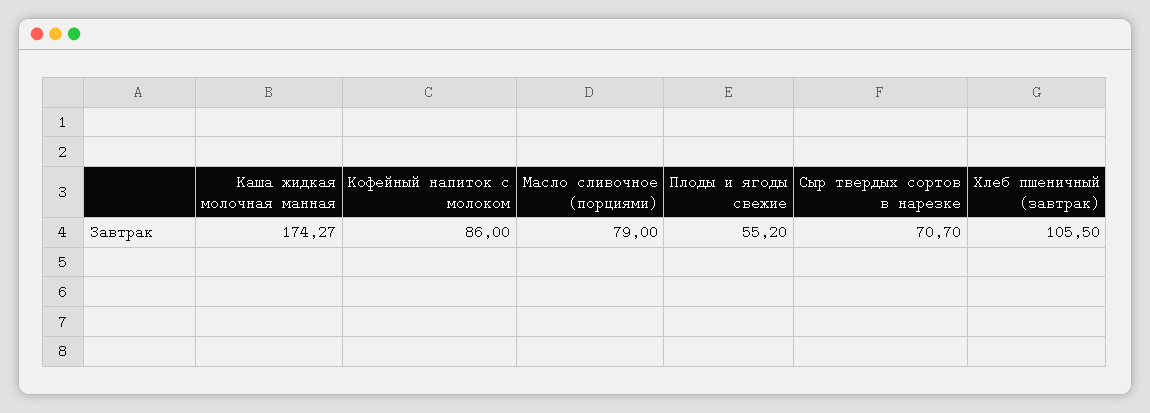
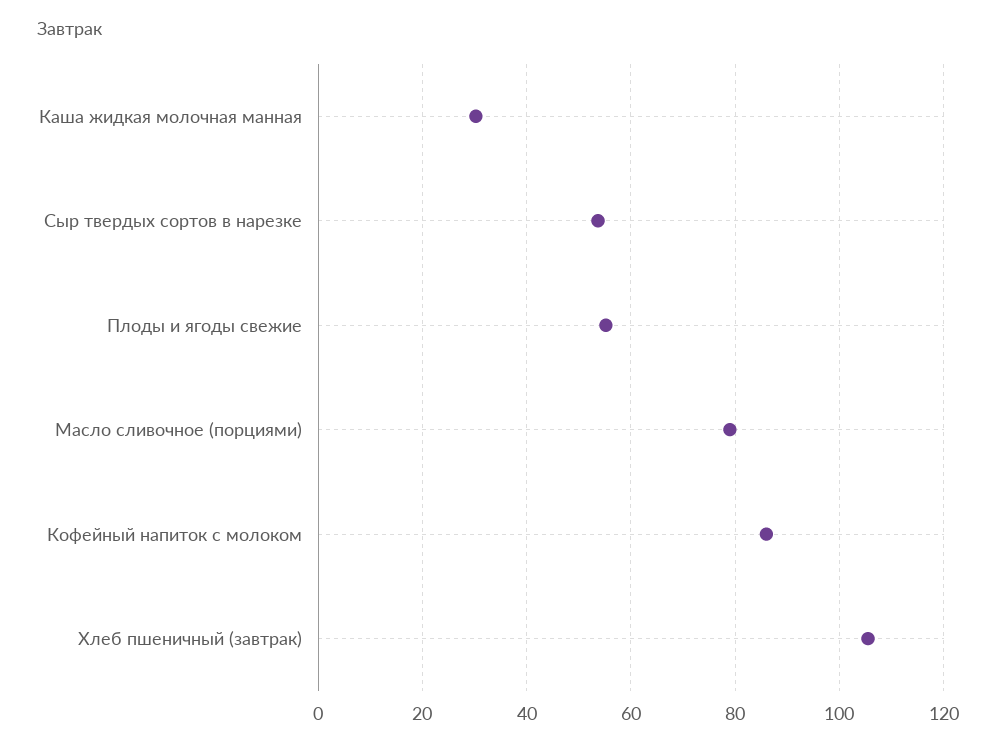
Каша жидкая молочная манная: 174.27 -> 30
Сыр твердых сортов в нарезке: 70.7 -> 54

